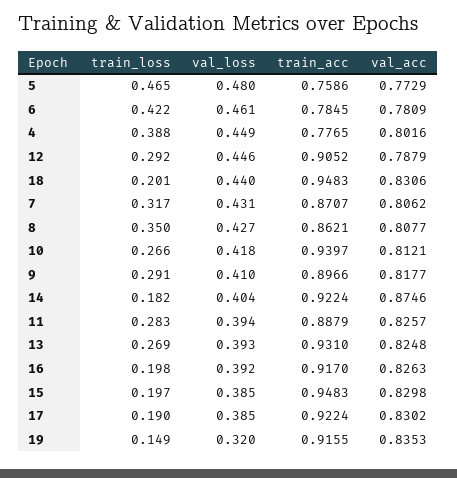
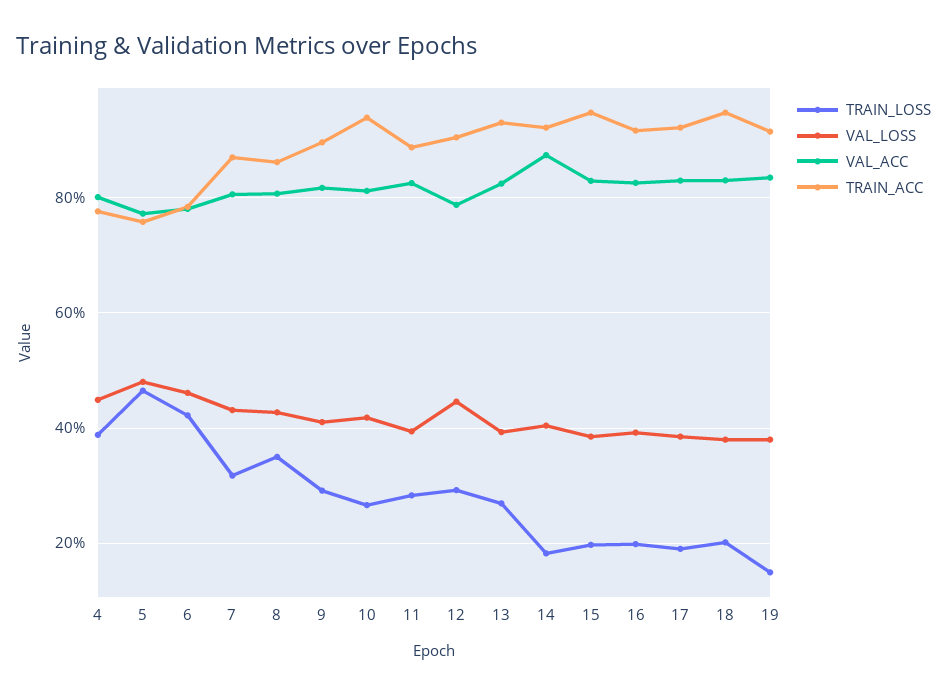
val_loss, 18: 0.44 -> 0.38
val_loss, 19: 0.32 -> 0.38

